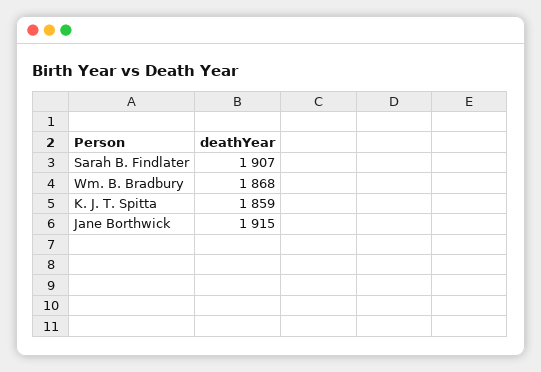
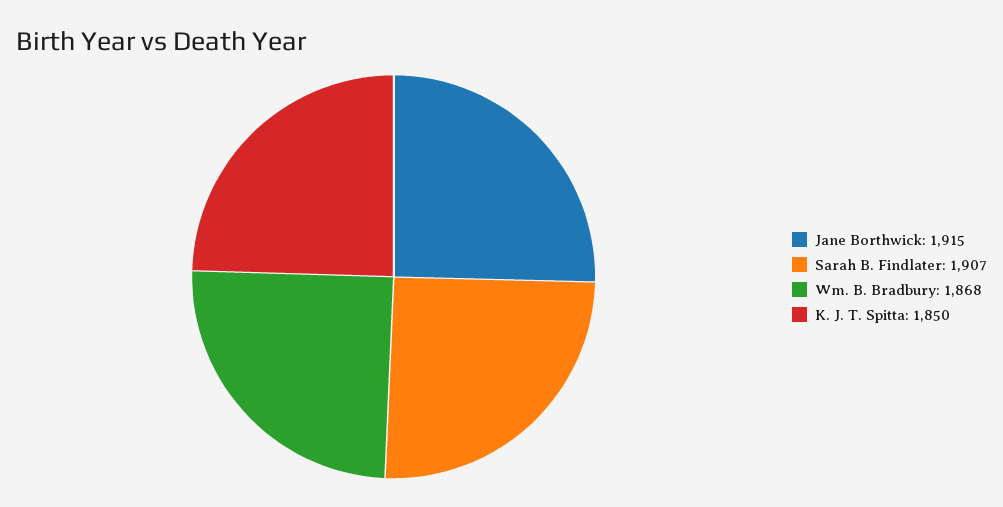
K. J. T. Spitta: 1859 -> 1850

